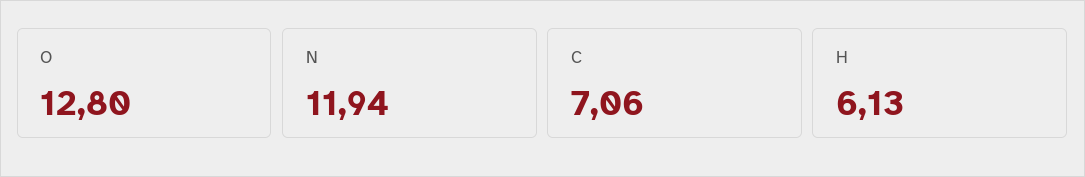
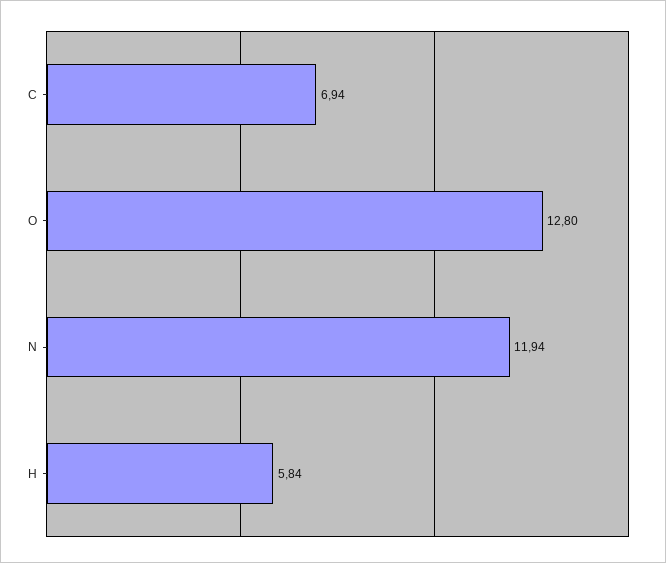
C: 7.06 -> 6.94
H: 6.13 -> 5.84

